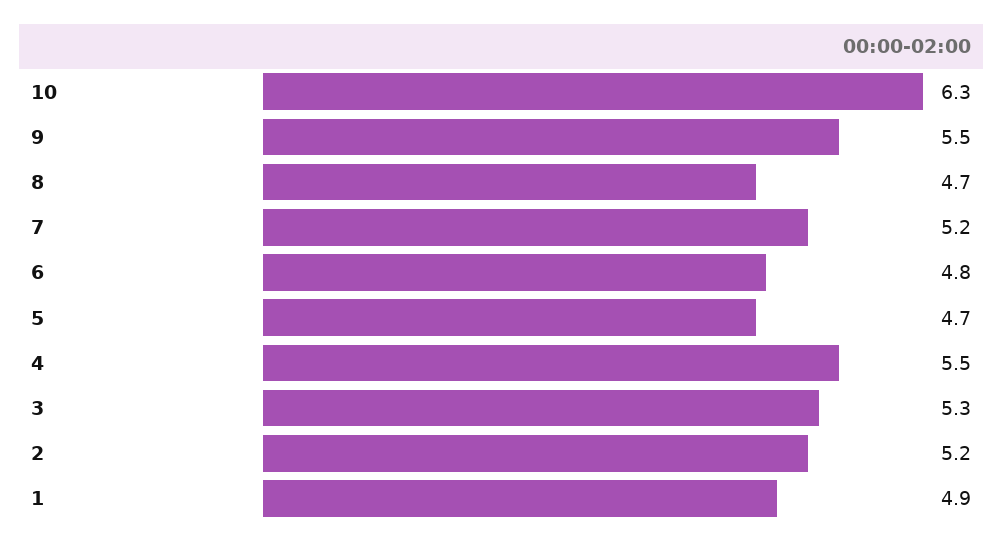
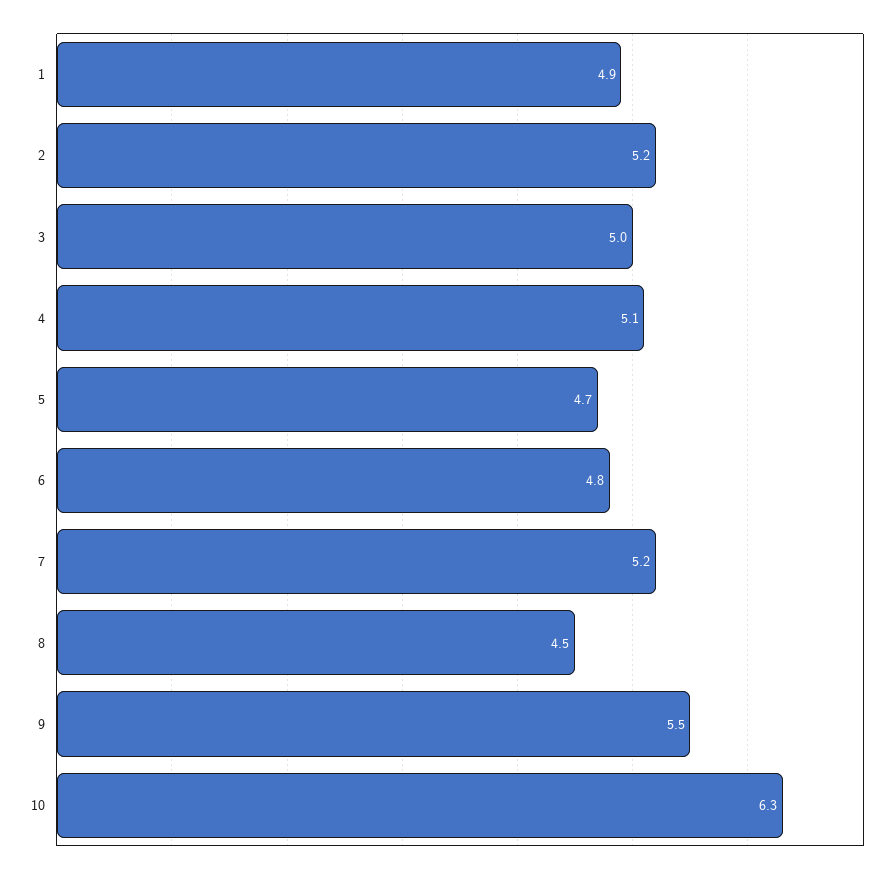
8: 4.7 -> 4.5
4: 5.5 -> 5.1
3: 5.3 -> 5

